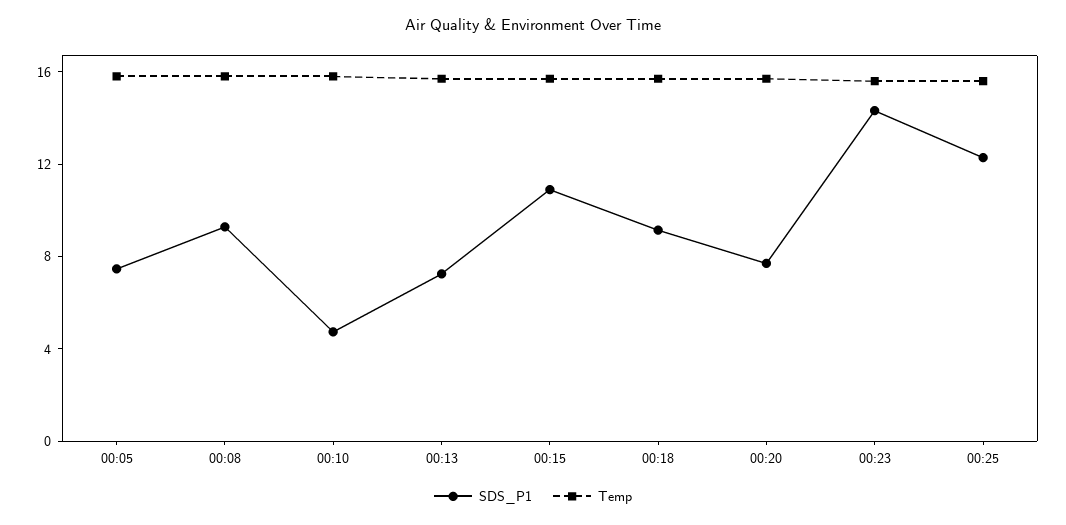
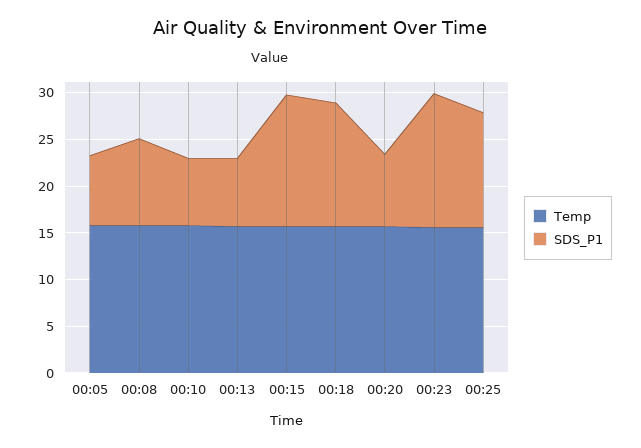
SDS_P1, 00:10: 5 -> 7
SDS_P1, 00:15: 11 -> 14
SDS_P1, 00:18: 9 -> 13

